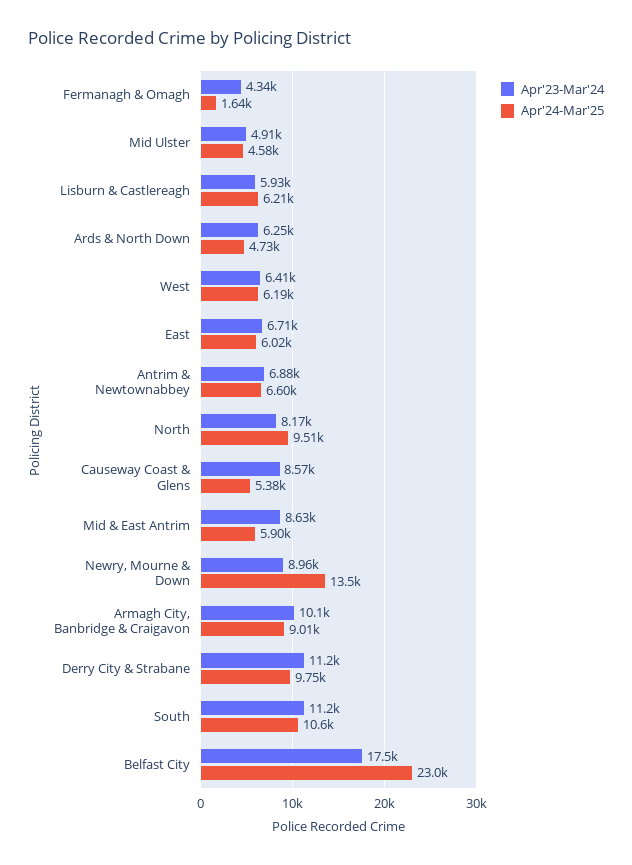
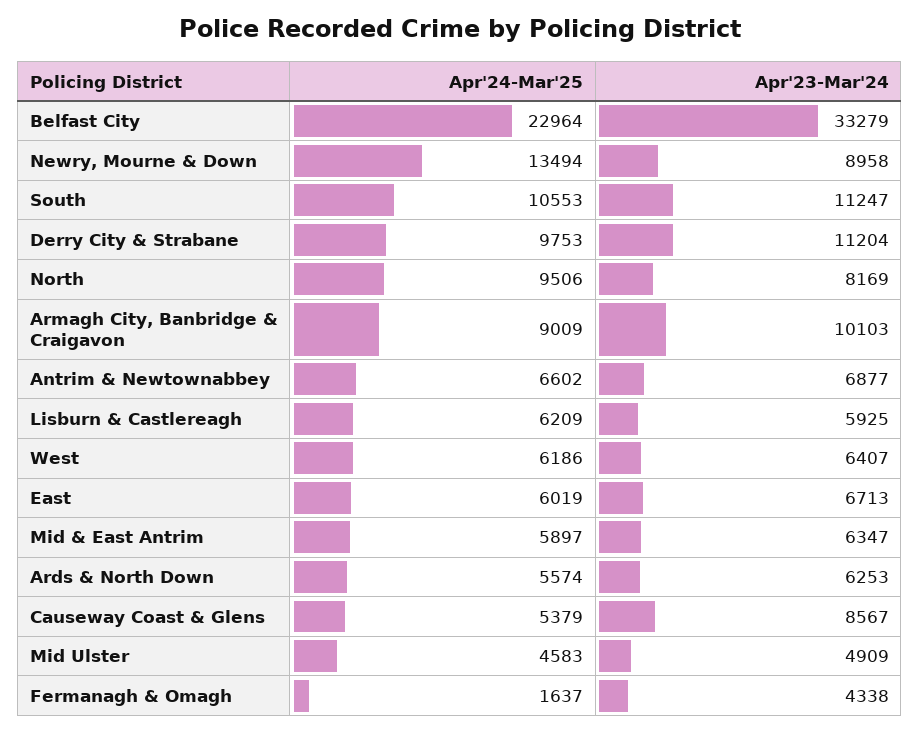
Apr'24-Mar'25, Ards & North Down: 4730 -> 5574
Apr'23-Mar'24, Mid & East Antrim: 8630 -> 6347
Apr'23-Mar'24, Belfast City: 17500 -> 33279

